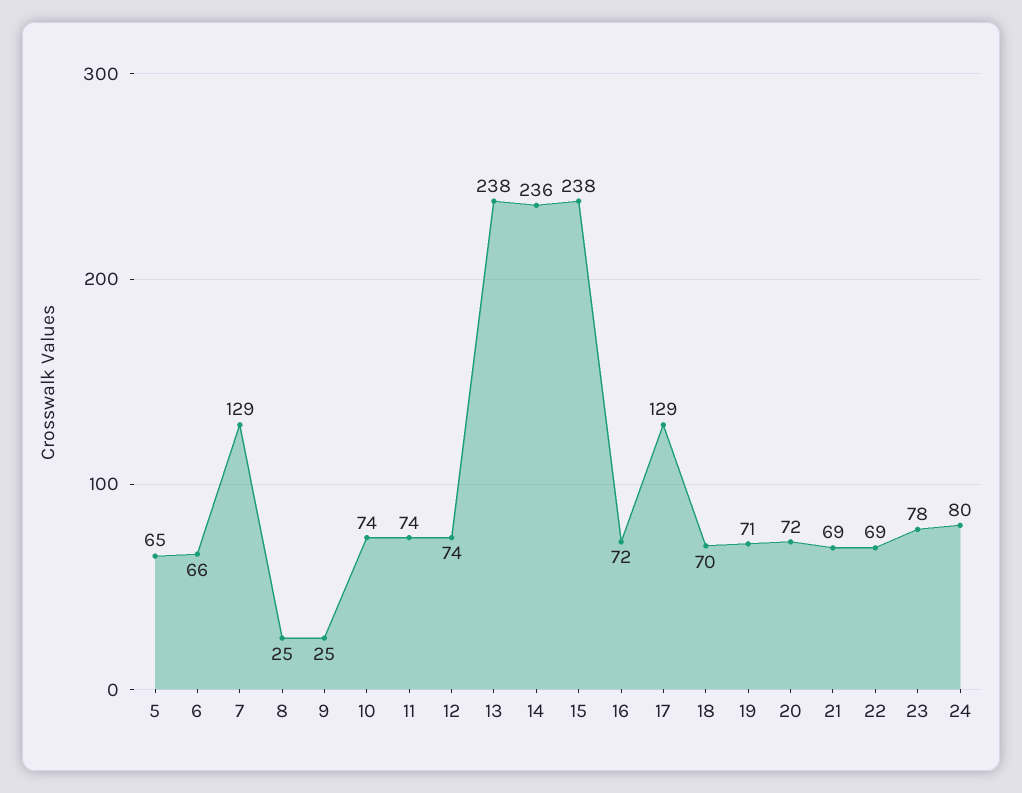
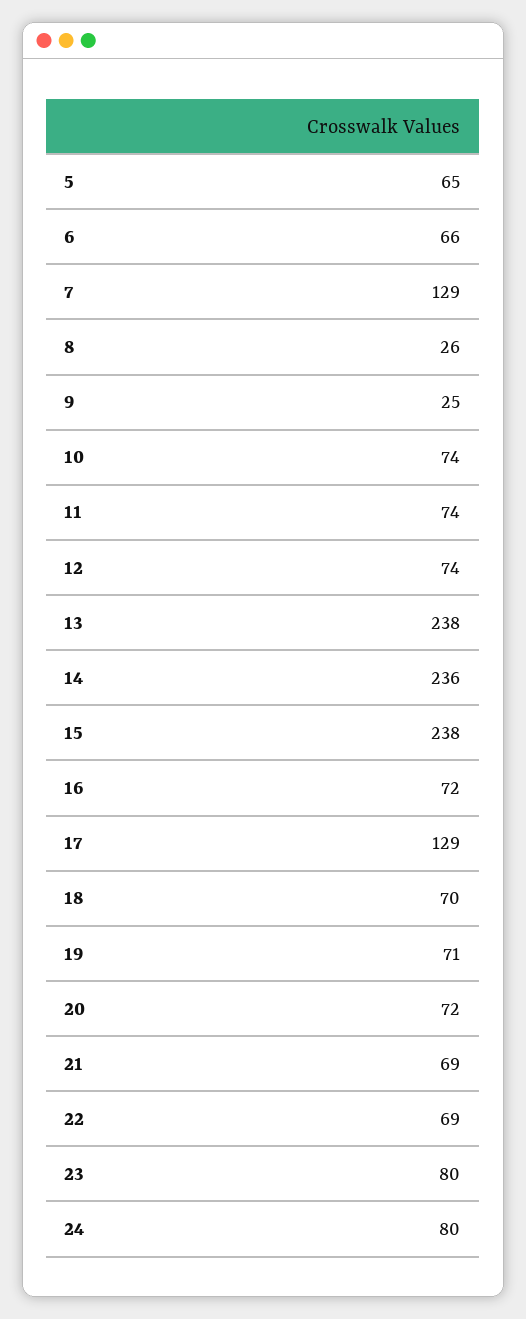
8: 25 -> 26
23: 78 -> 80

